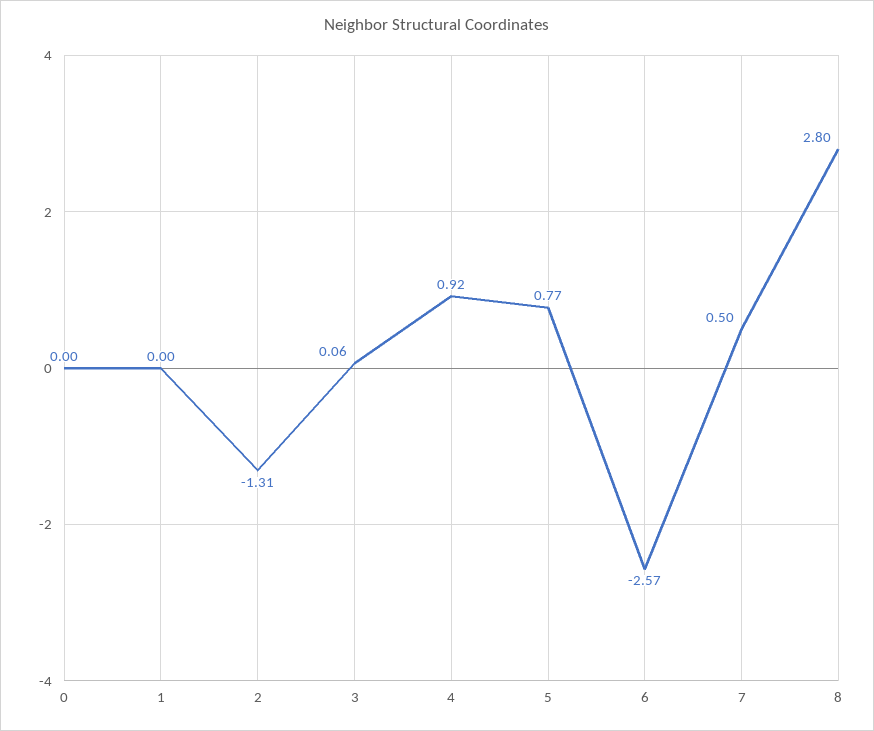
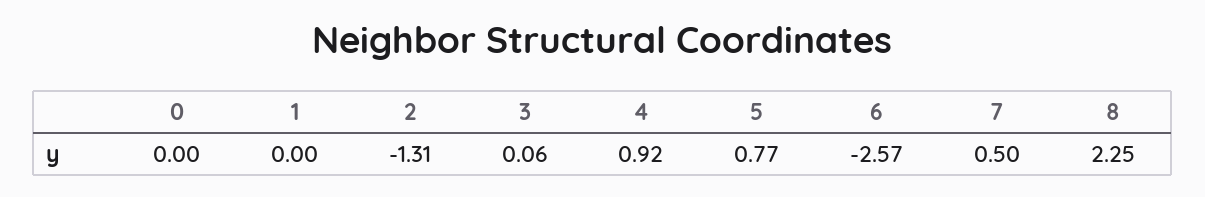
8: 2.8 -> 2.25

